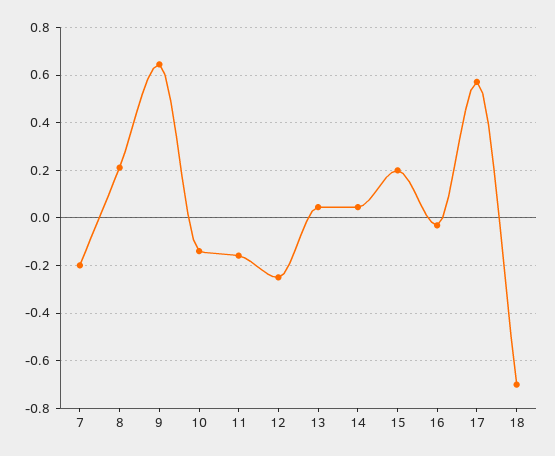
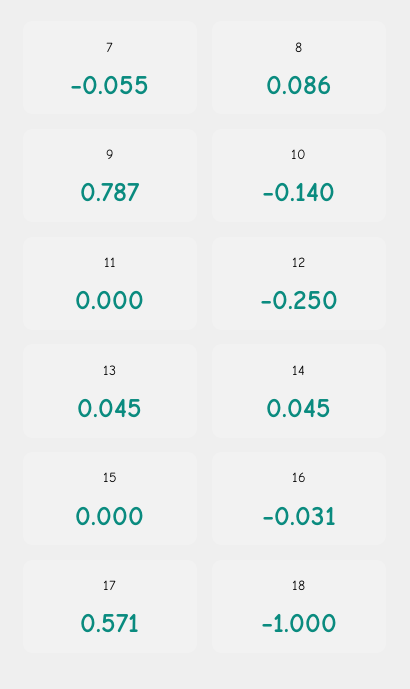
7: -0.2 -> -0.055
8: 0.2 -> 0.086
9: 0.65 -> 0.787
11: -0.15 -> 0
15: 0.2 -> 0
18: -0.7 -> -1

